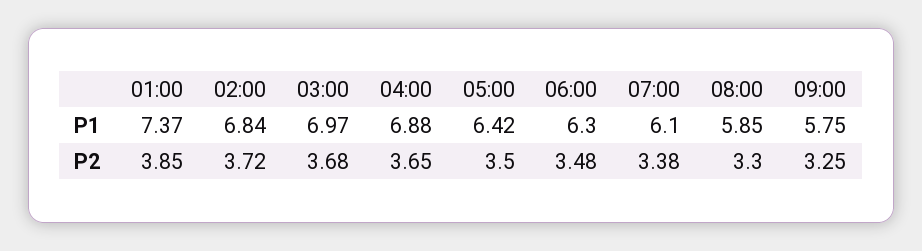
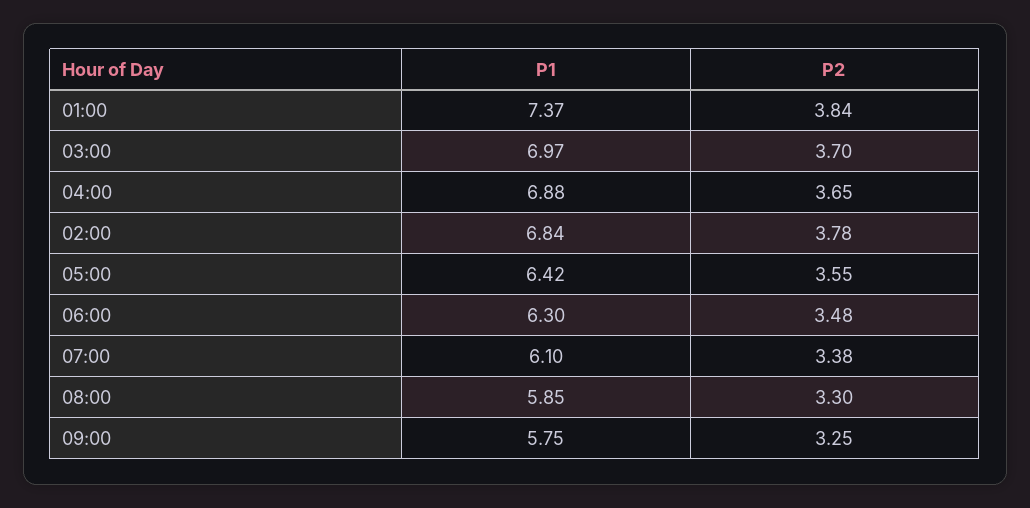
01:00, P2: 3.85 -> 3.84
02:00, P2: 3.72 -> 3.78
03:00, P2: 3.68 -> 3.7
05:00, P2: 3.5 -> 3.55

